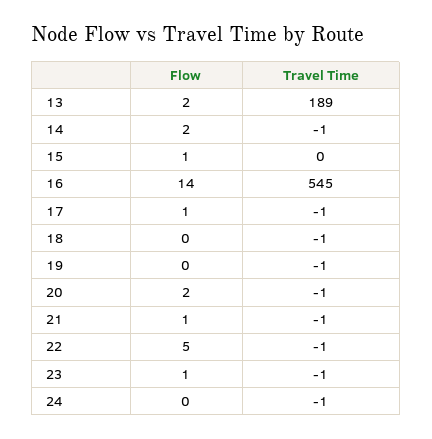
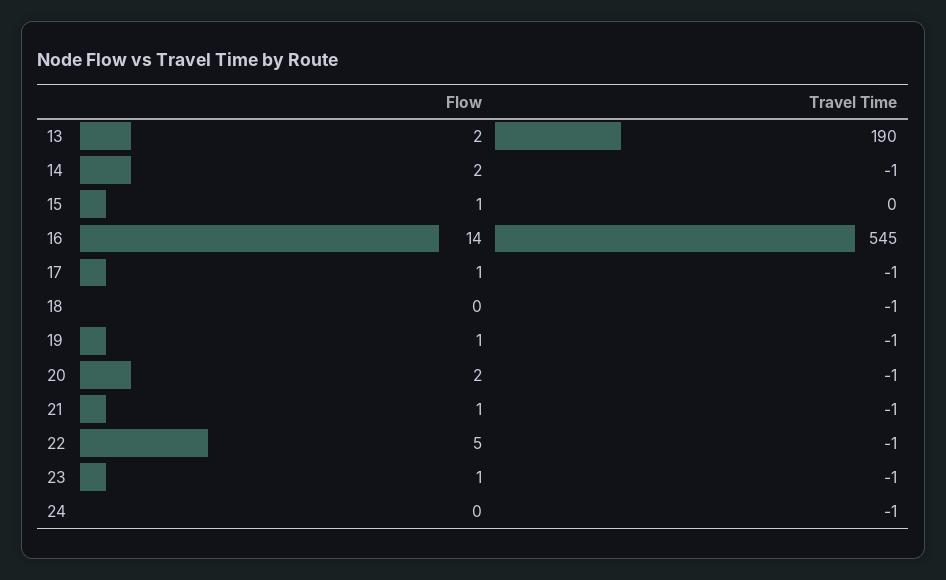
Travel Time, 13: 189 -> 190
Flow, 19: 0 -> 1

